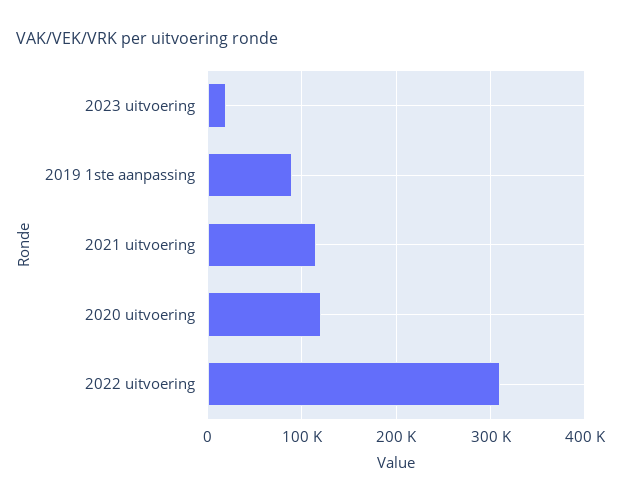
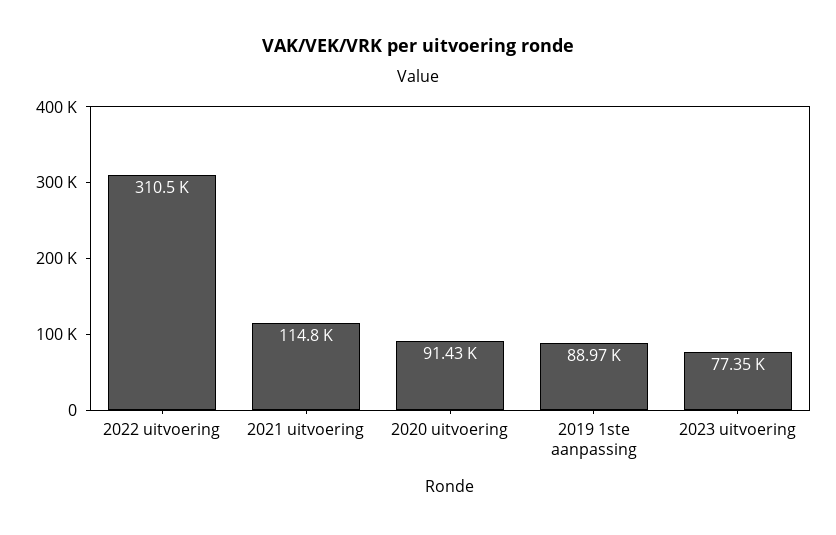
2023 uitvoering: 20000 -> 77350
2020 uitvoering: 120000 -> 91430

